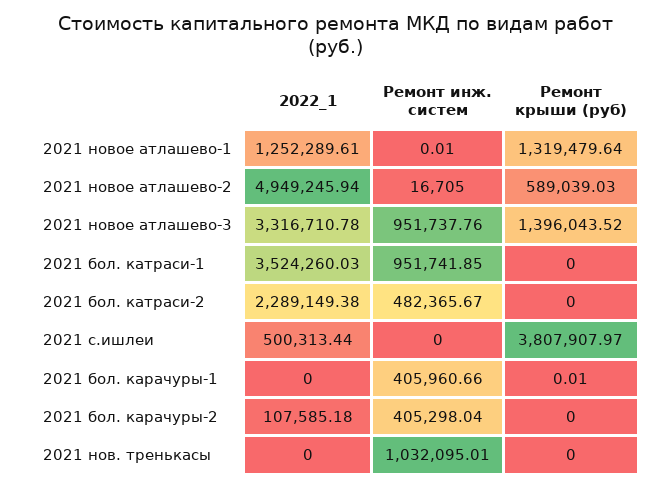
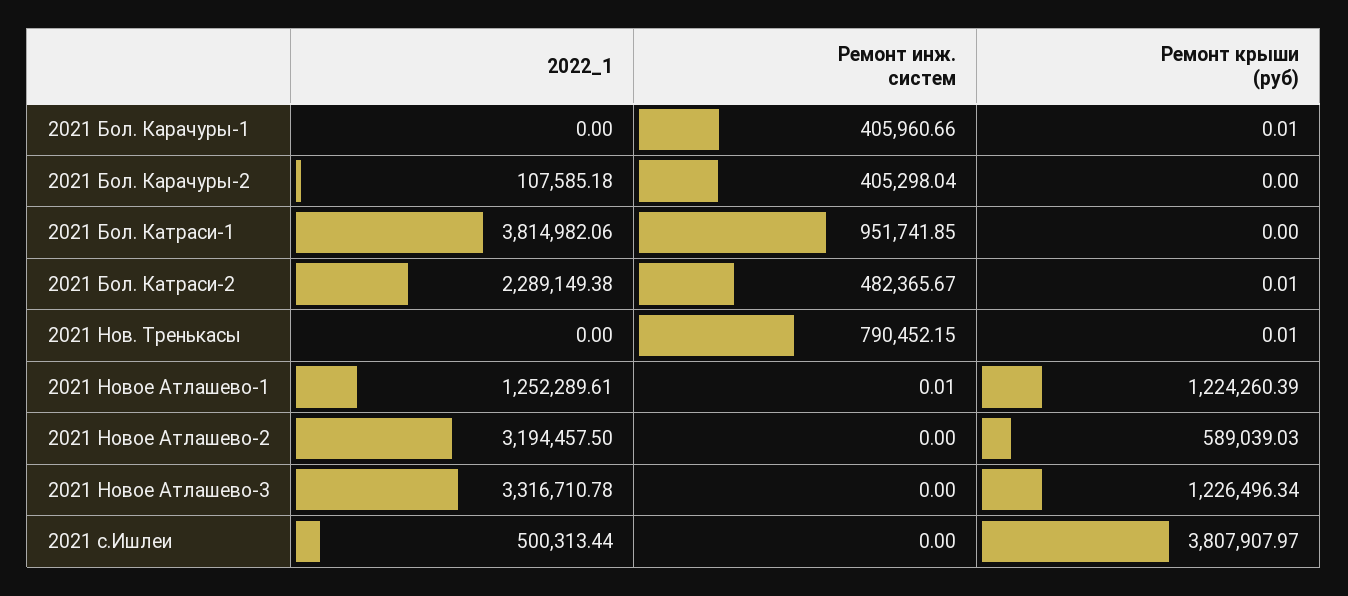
Ремонт крыши (руб), 2021 новое атлашево-1: 1319479.64 -> 1224260.39
2022_1, 2021 новое атлашево-2: 4949245.94 -> 3194457.5
Ремонт инж. систем, 2021 новое атлашево-2: 16705 -> 0
Ремонт инж. систем, 2021 новое атлашево-3: 951737.76 -> 0
Ремонт крыши (руб), 2021 новое атлашево-3: 1396043.52 -> 1226496.34
2022_1, 2021 бол. катраси-1: 3524260.03 -> 3814982.06
Ремонт крыши (руб), 2021 бол. катраси-2: 0 -> 0.01
Ремонт инж. систем, 2021 нов. тренькасы: 1032095.01 -> 790452.15
Ремонт крыши (руб), 2021 нов. тренькасы: 0 -> 0.01

